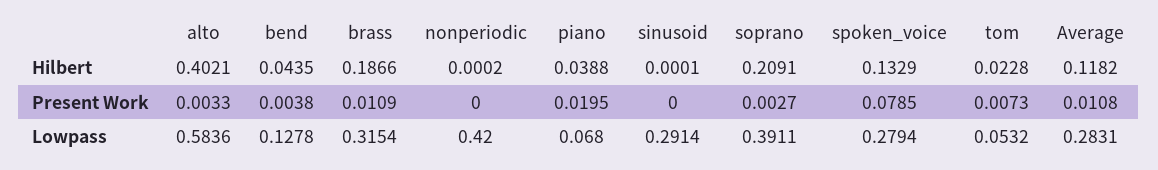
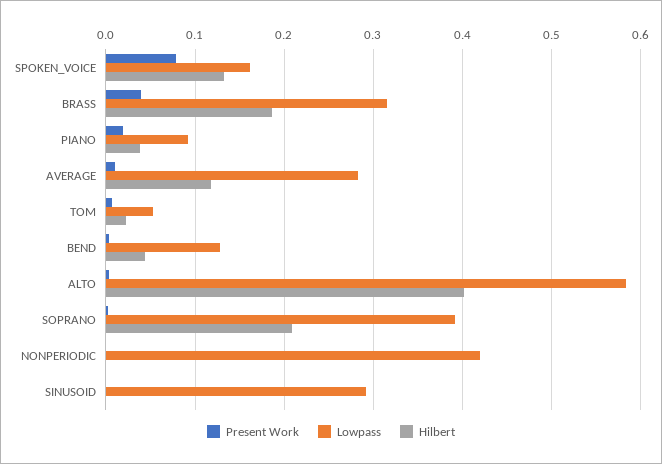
Present Work, brass: 0.0109 -> 0.04
Lowpass, piano: 0.068 -> 0.09
Lowpass, spoken_voice: 0.2794 -> 0.16

